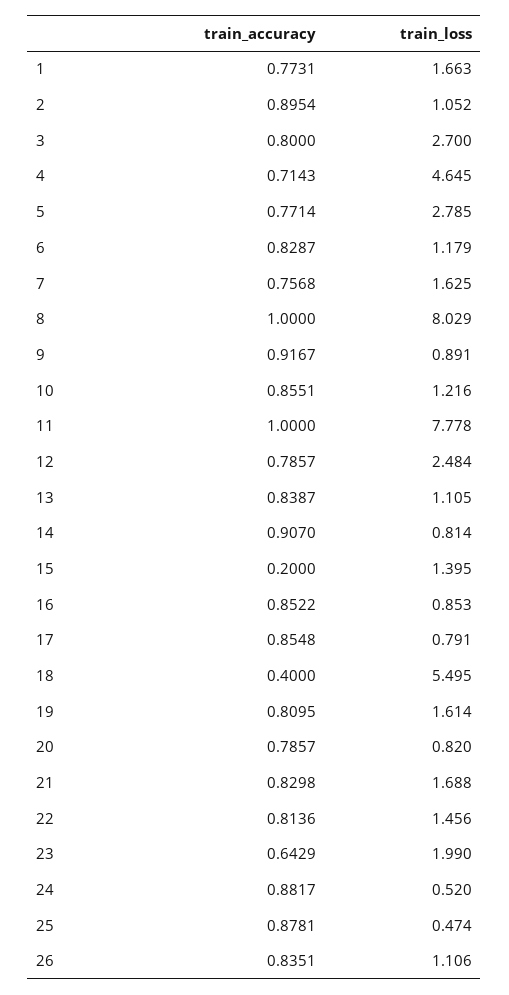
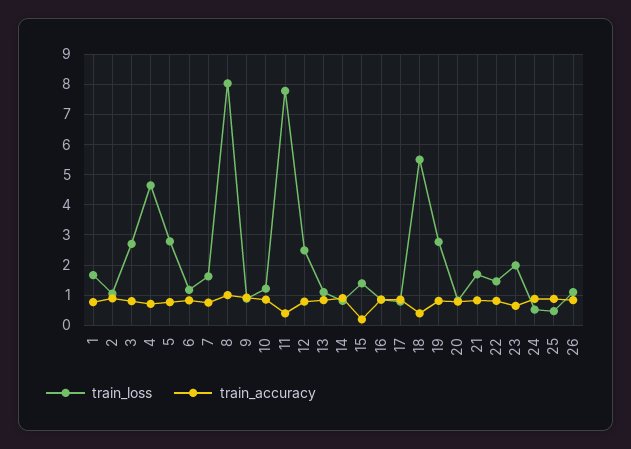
train_accuracy, 11: 1 -> 0.4
train_loss, 19: 1.614 -> 2.8

